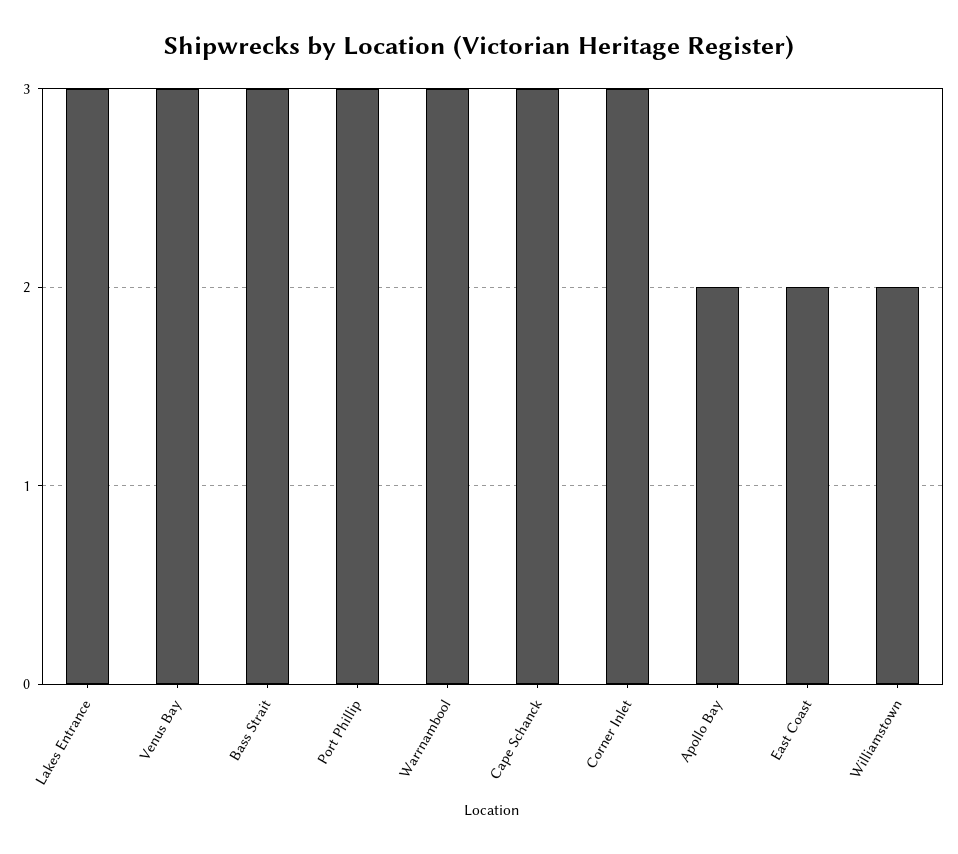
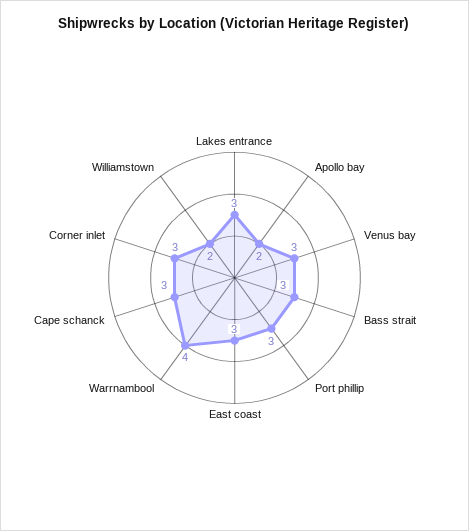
Warrnambool: 3 -> 4
East Coast: 2 -> 3

